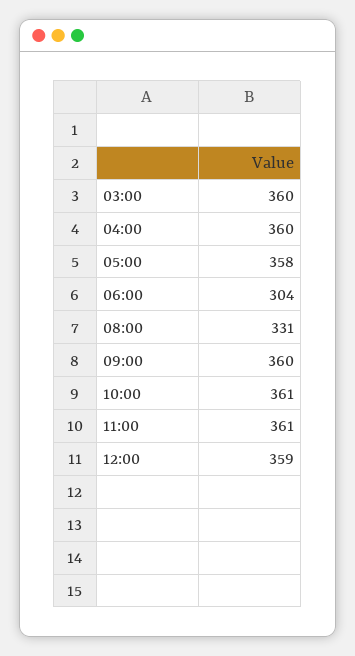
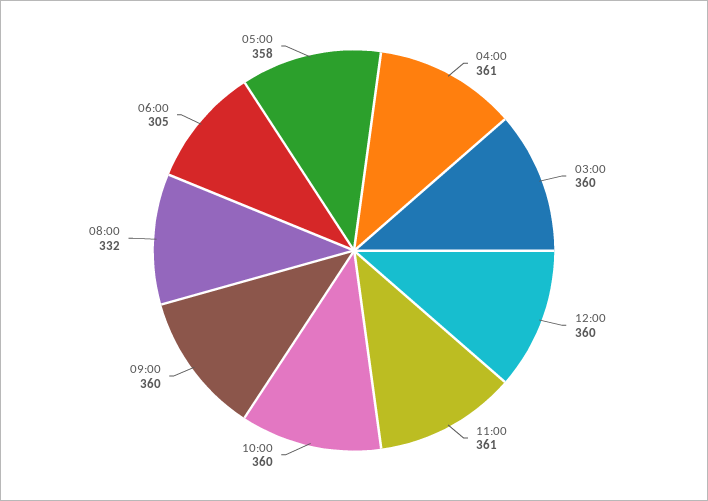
04:00: 360 -> 361
06:00: 304 -> 305
08:00: 331 -> 332
10:00: 361 -> 360
12:00: 359 -> 360

